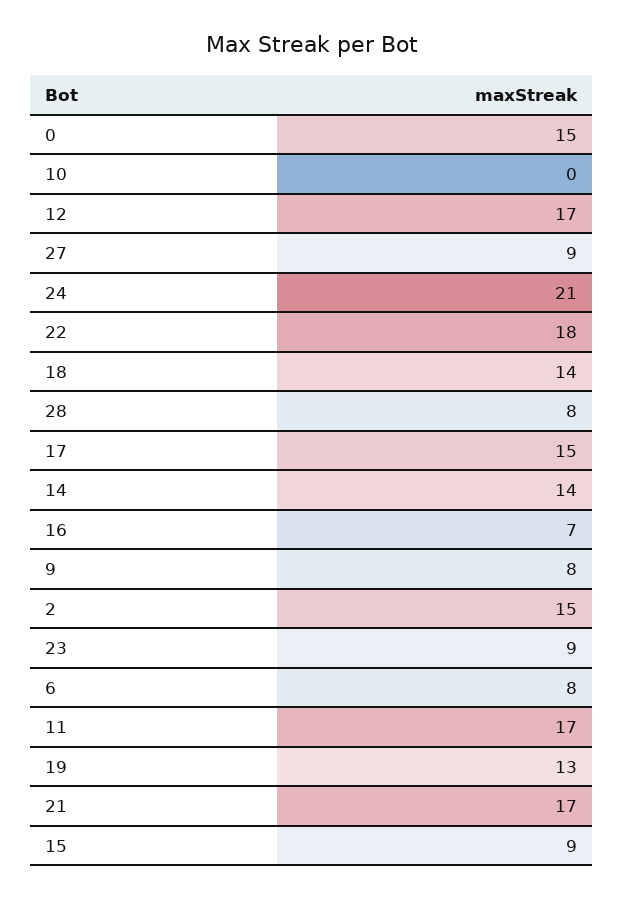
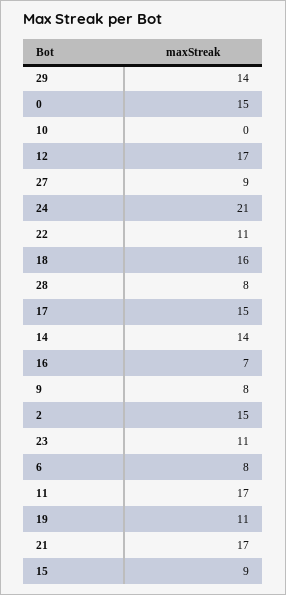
22: 18 -> 11
18: 14 -> 16
23: 9 -> 11
19: 13 -> 11
29: none -> 14

